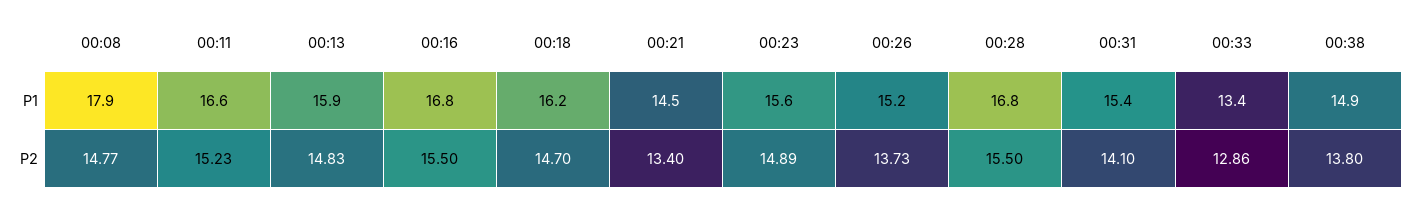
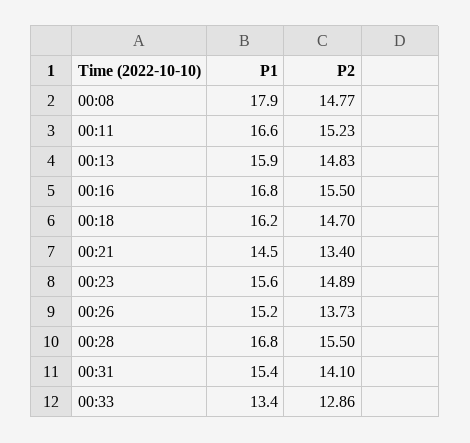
00:38, P1: 14.9 -> none
00:38, P2: 13.8 -> none

